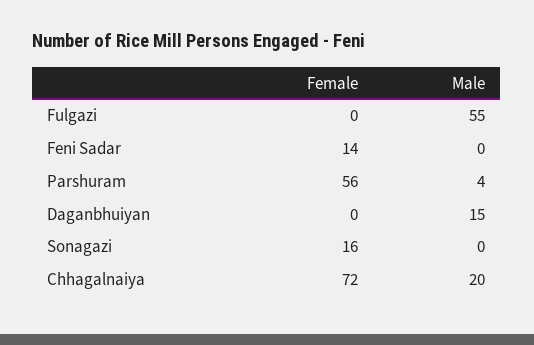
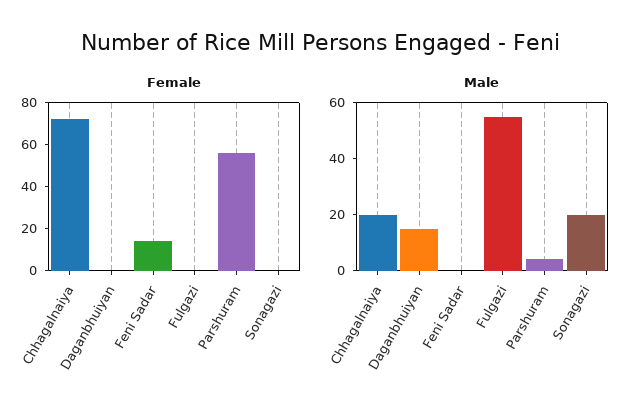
Female, Sonagazi: 16 -> 0
Male, Sonagazi: 0 -> 20

